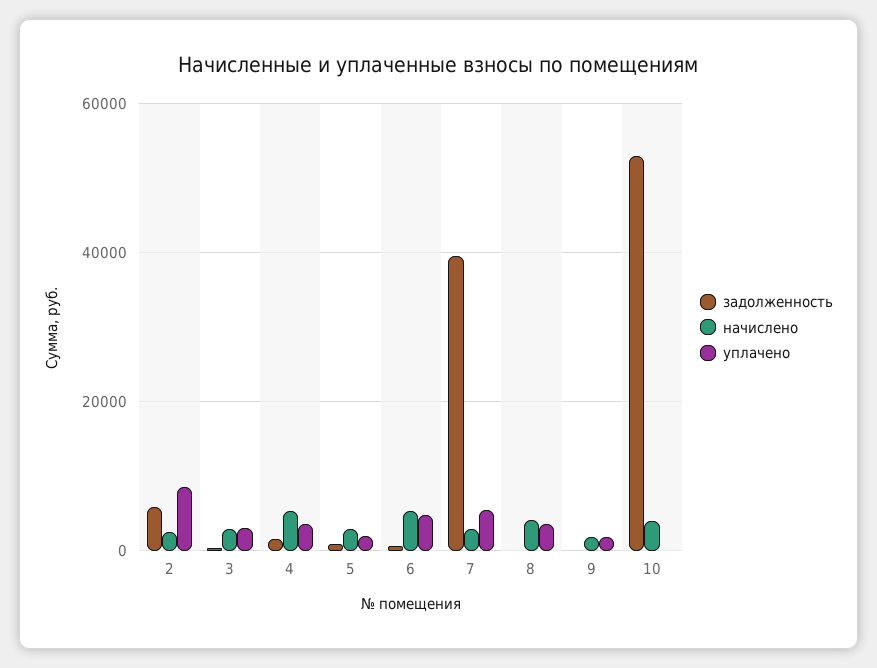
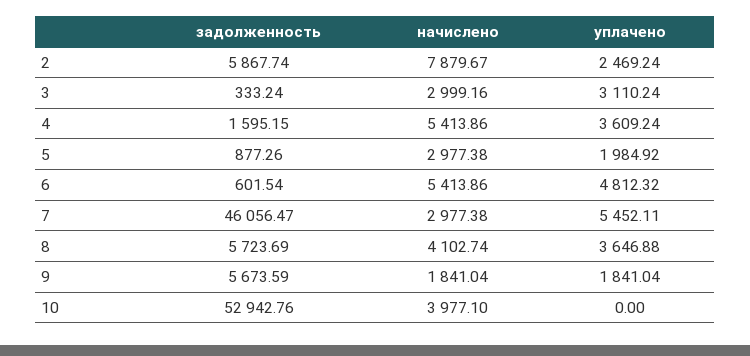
начислено, 2: 2000 -> 7879.67
уплачено, 2: 8000 -> 2469.24
задолженность, 7: 40000 -> 46056.47
задолженность, 8: 0 -> 5723.69
задолженность, 9: 0 -> 5673.59

